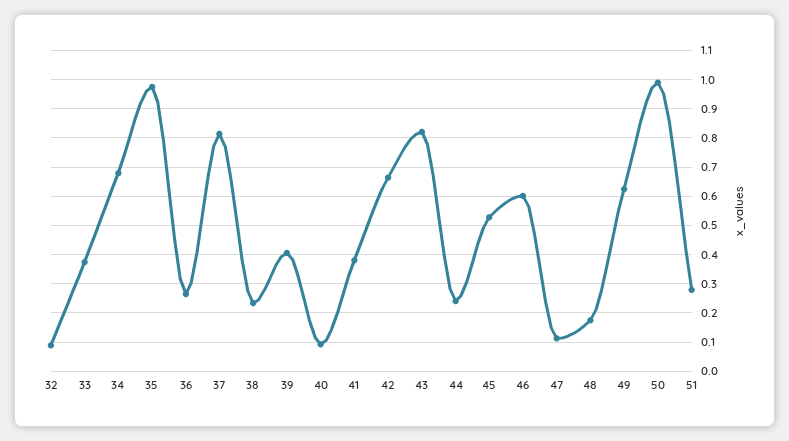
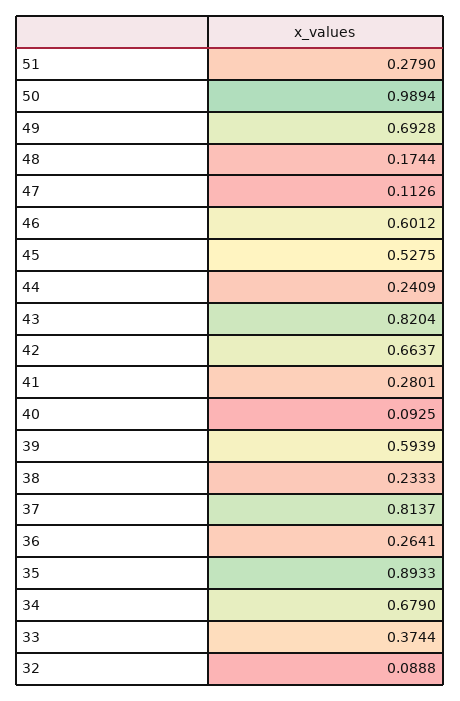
35: 0.975 -> 0.8933
39: 0.4 -> 0.5939
41: 0.375 -> 0.2801
49: 0.625 -> 0.6928

